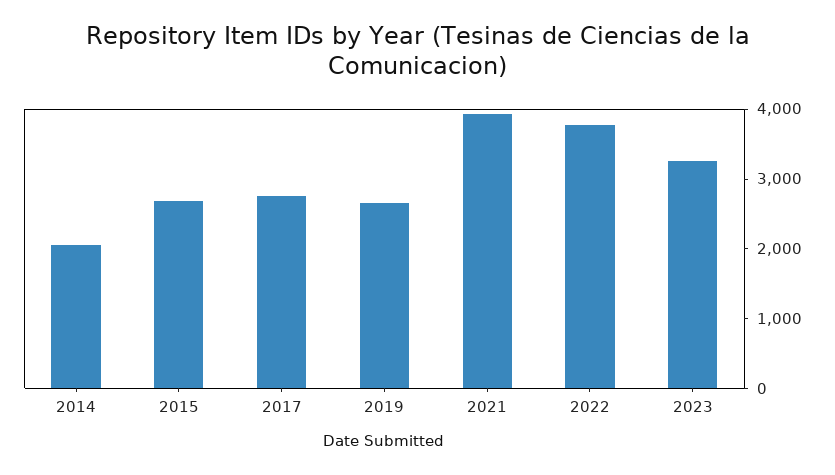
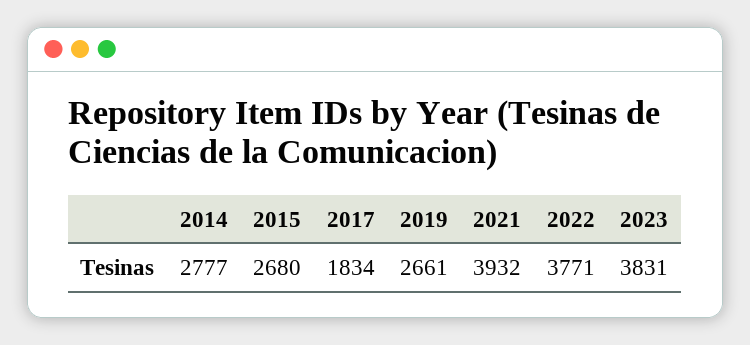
2014: 2000 -> 2777
2017: 2800 -> 1834
2023: 3200 -> 3831

